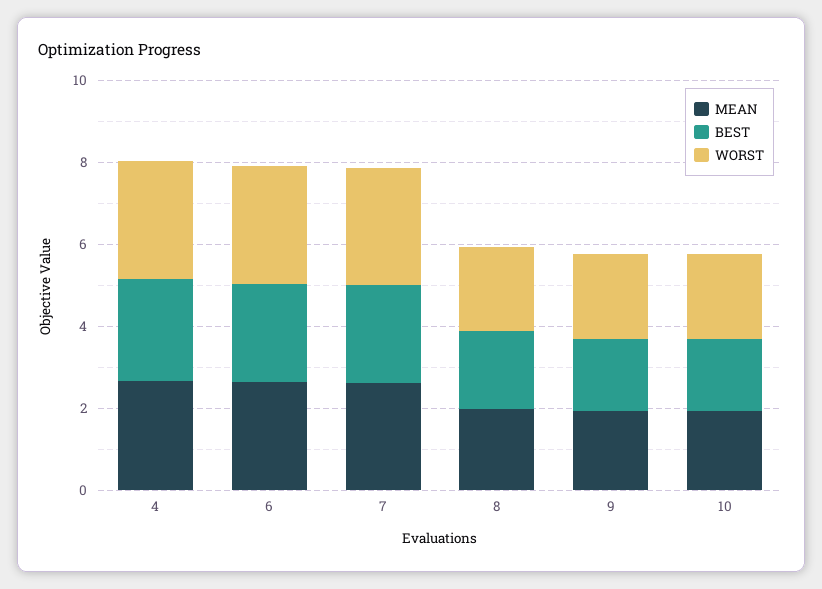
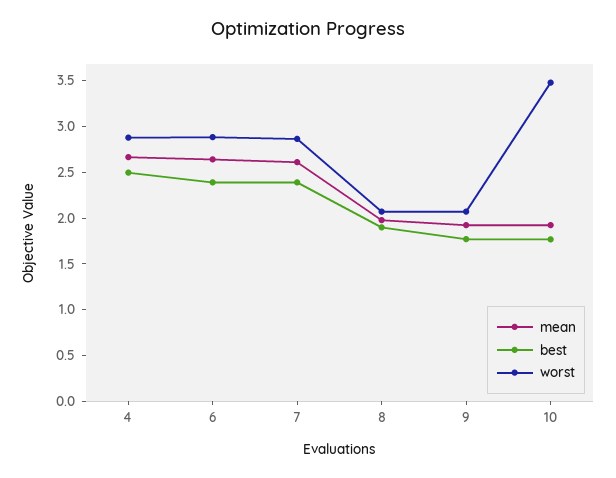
WORST, 10: 2 -> 3.5

